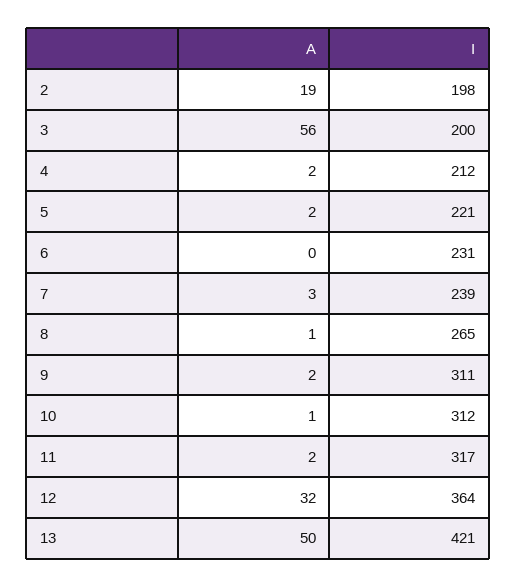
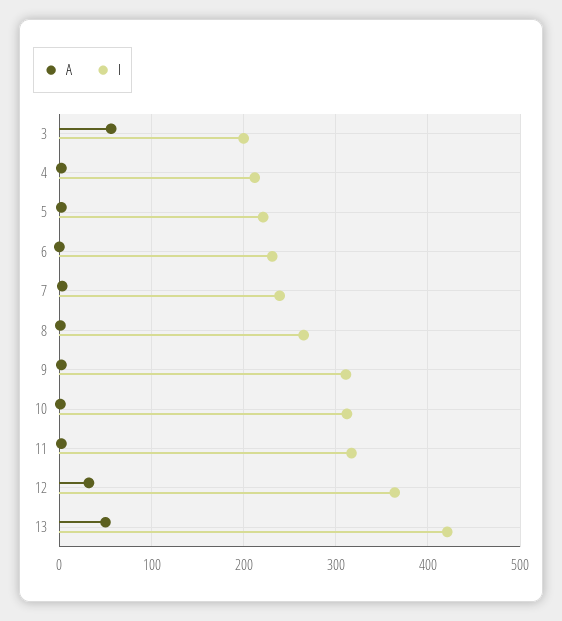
A, 2: 19 -> none
I, 2: 198 -> none

